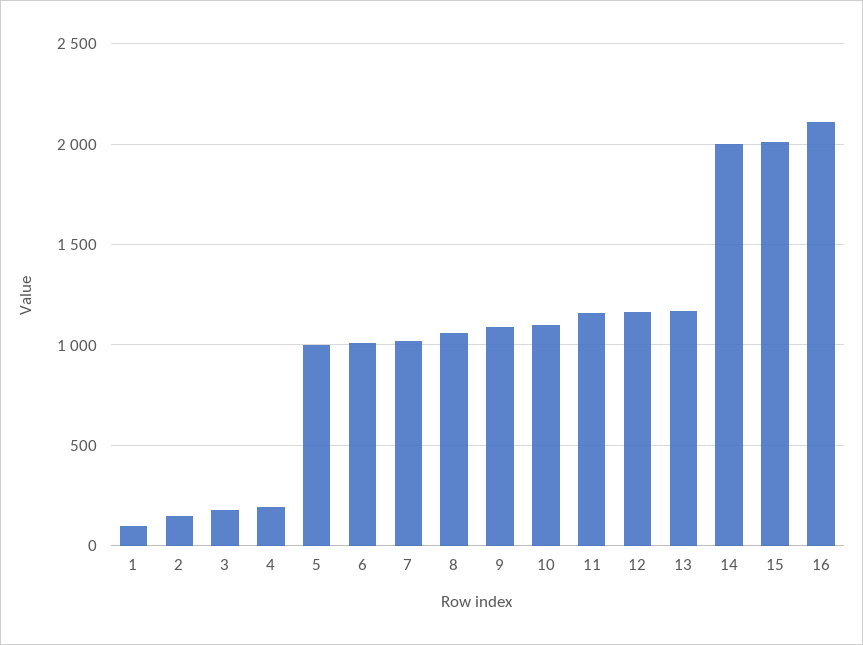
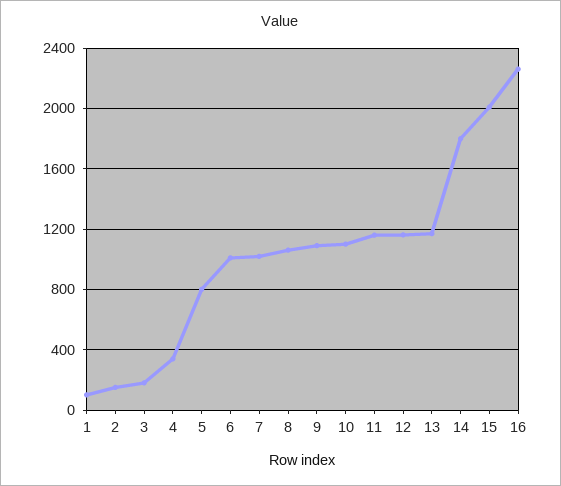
4: 200 -> 350
5: 1000 -> 800
14: 2000 -> 1800
16: 2100 -> 2250

